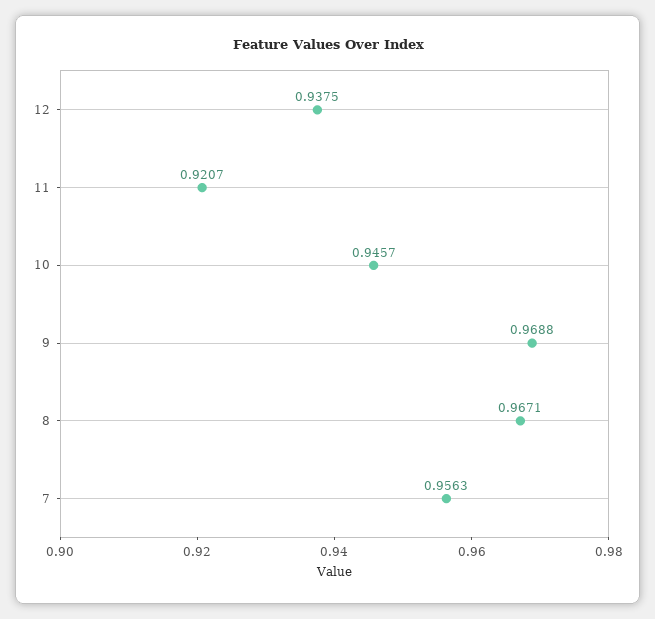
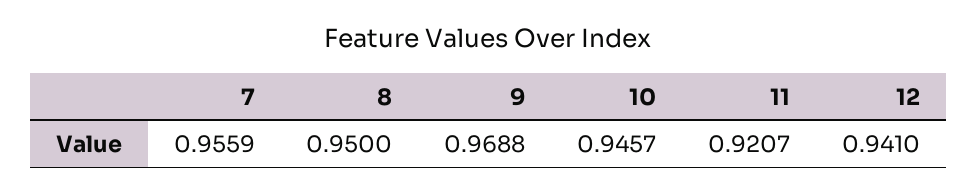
12: 0.9375 -> 0.941
8: 0.9671 -> 0.95
7: 0.9563 -> 0.9559

